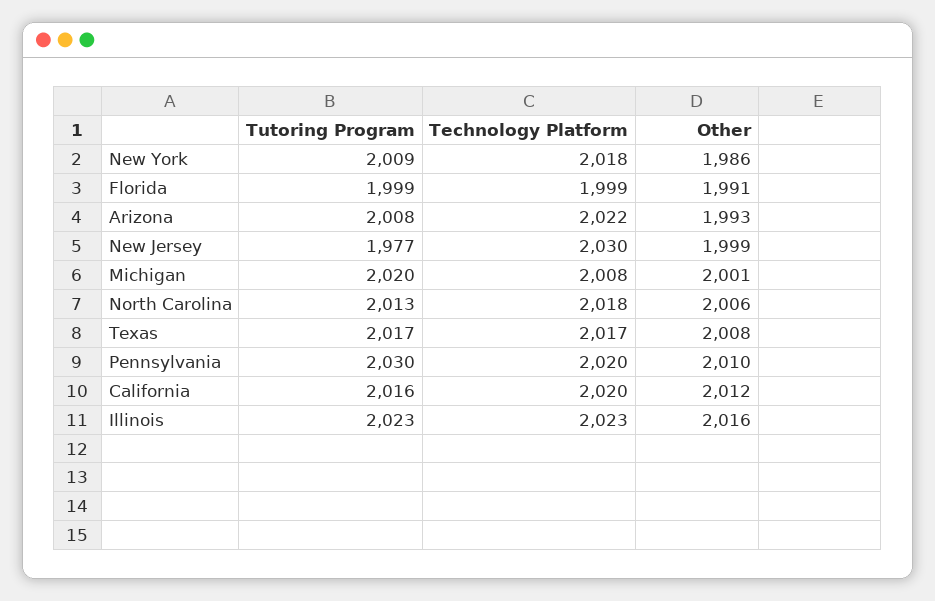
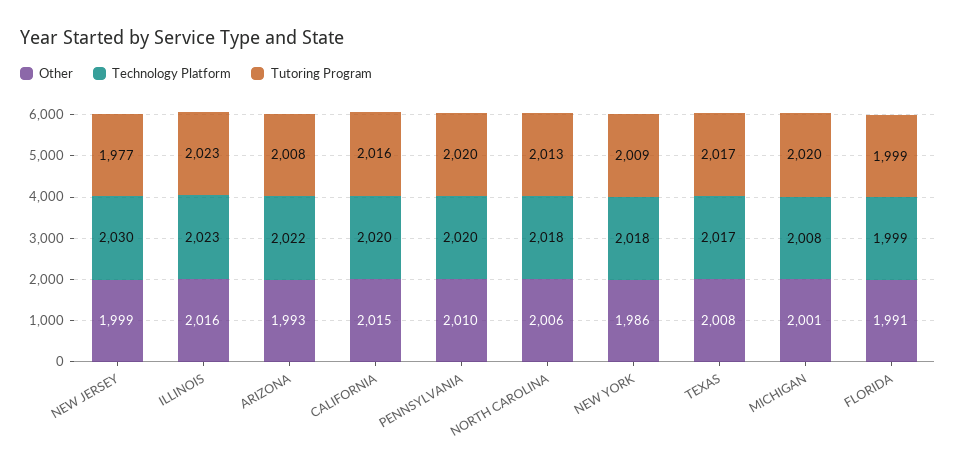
Tutoring Program, Pennsylvania: 2030 -> 2020
Other, California: 2012 -> 2015

